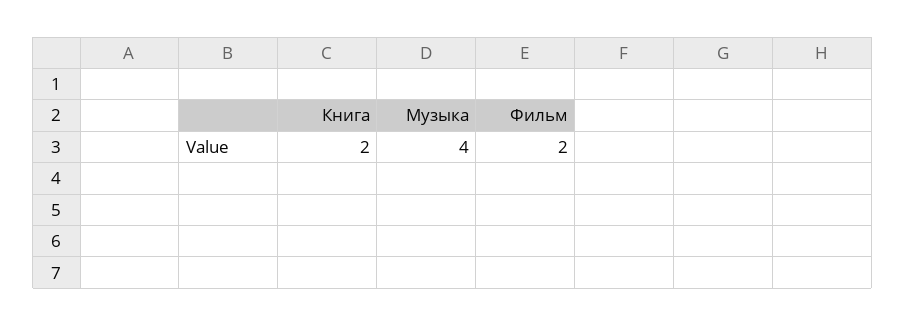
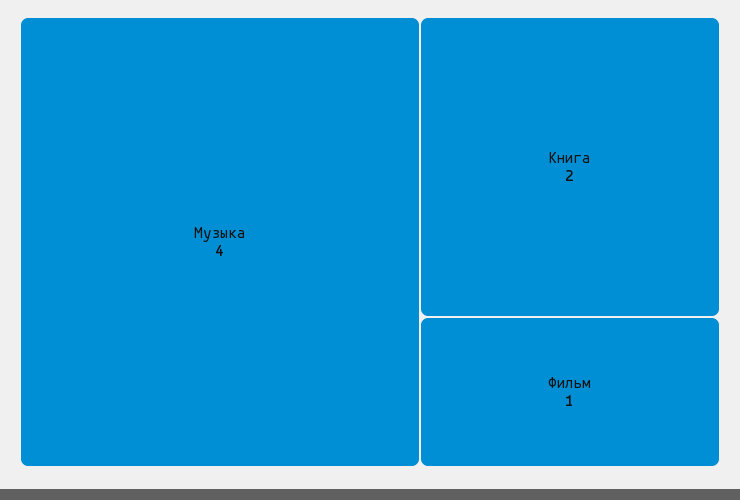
Фильм: 2 -> 1

